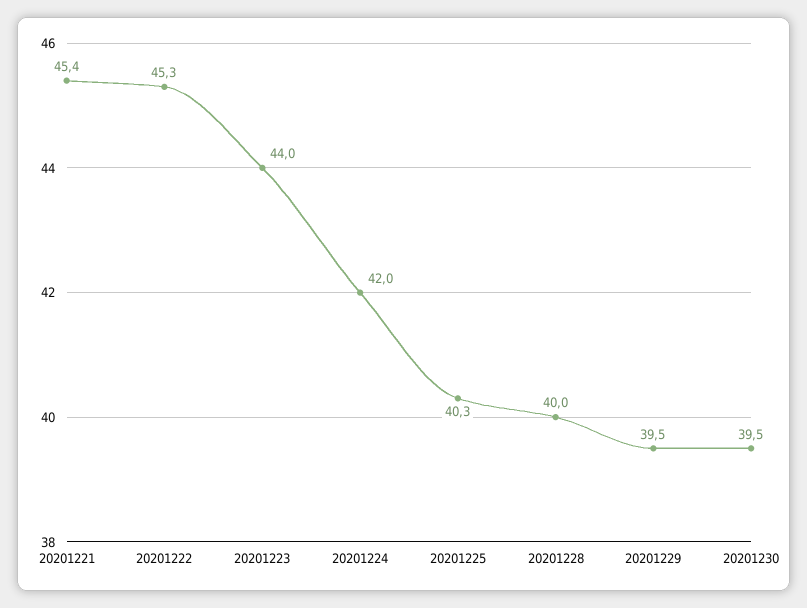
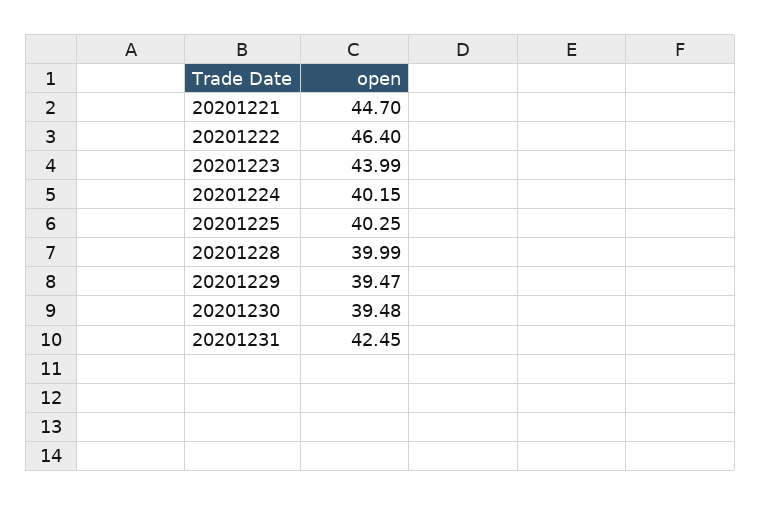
20201221: 45.4 -> 44.7
20201222: 45.3 -> 46.4
20201224: 42 -> 40.15
20201231: none -> 42.45

